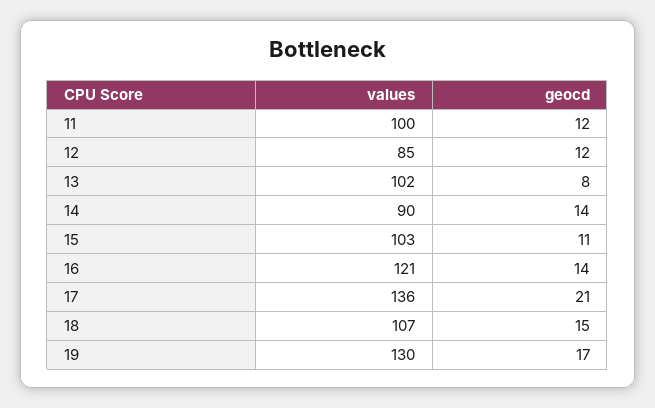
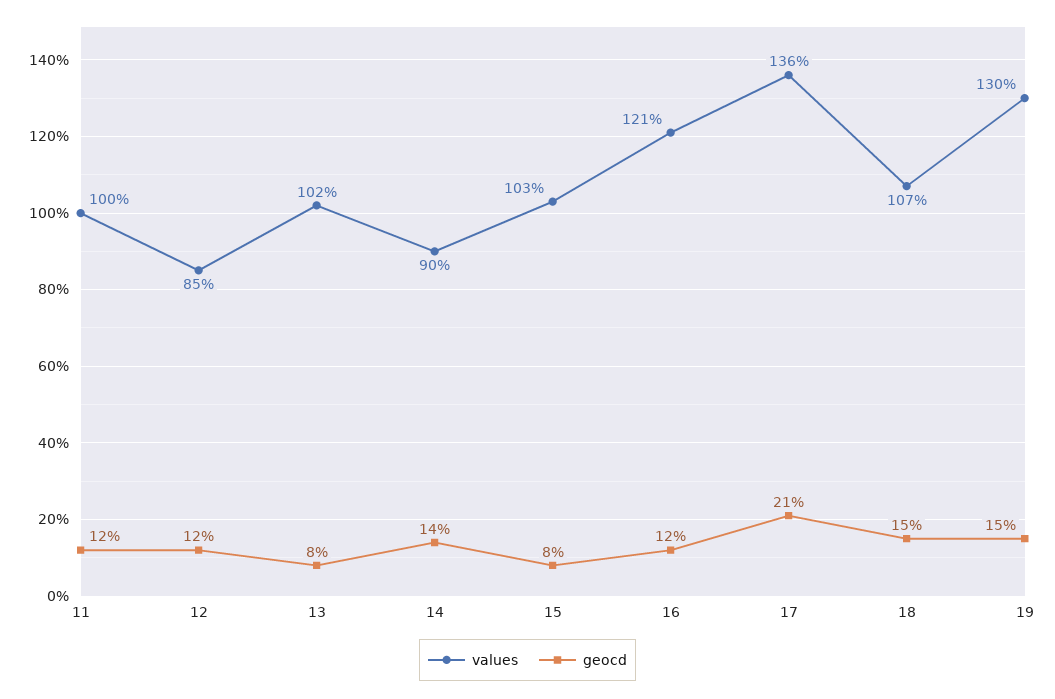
geocd, 15: 11 -> 8
geocd, 16: 14 -> 12
geocd, 19: 17 -> 15

